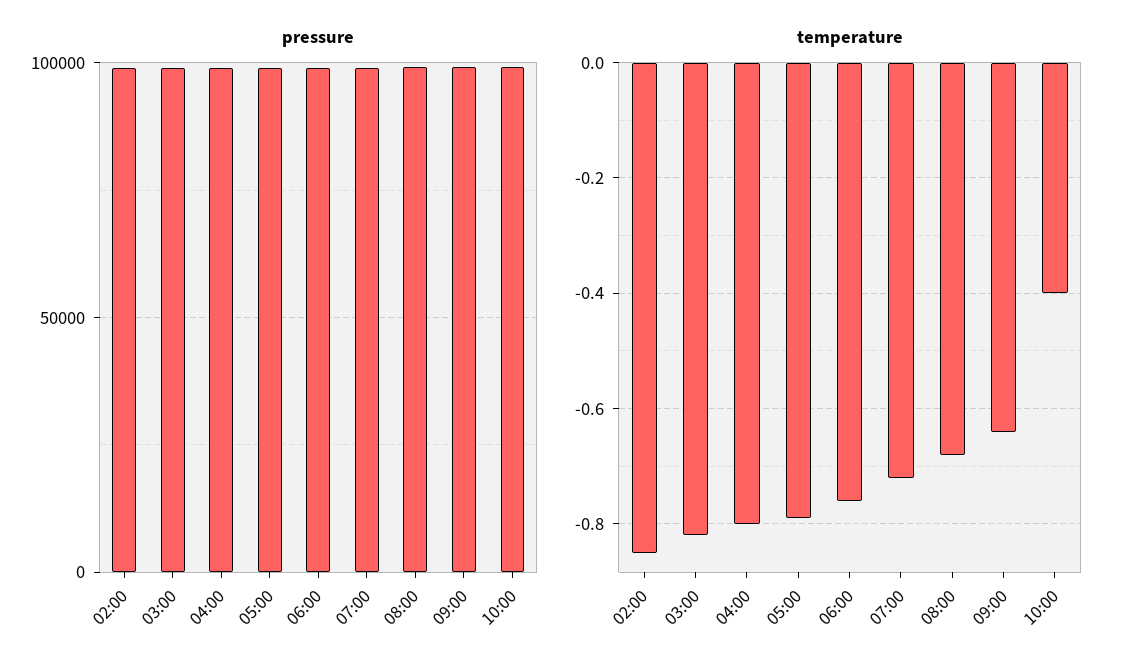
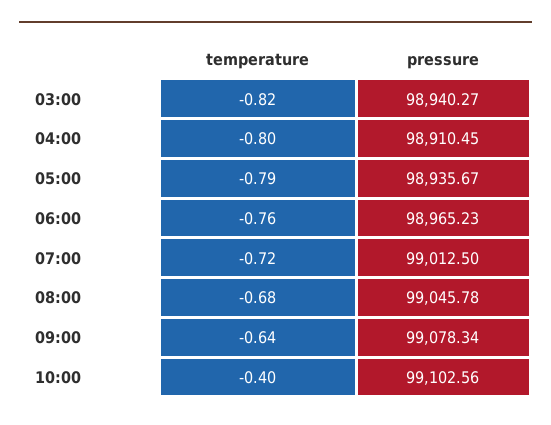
pressure, 02:00: 100000 -> none
temperature, 02:00: -0.85 -> none

